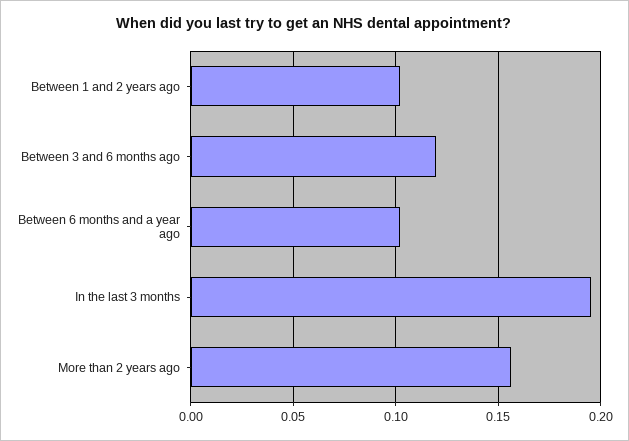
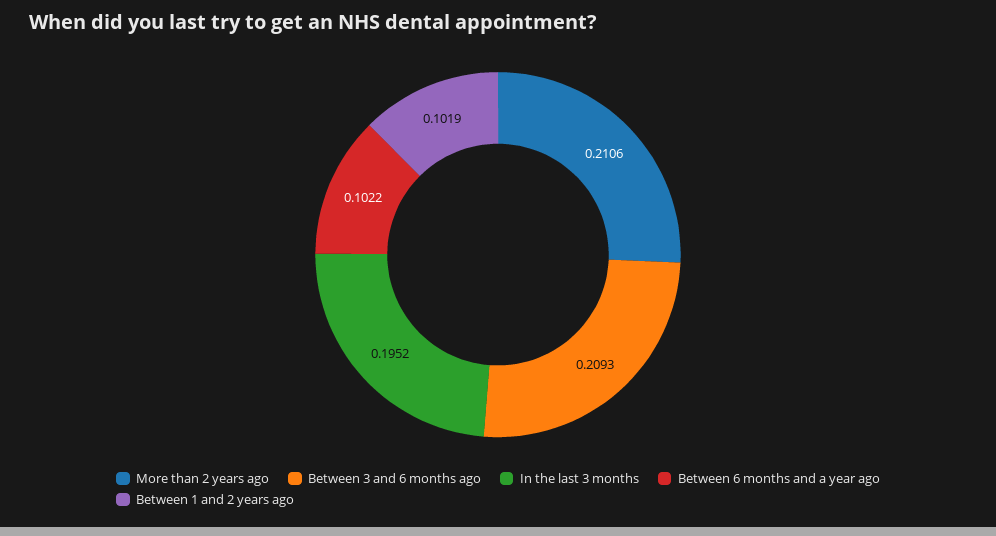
Between 3 and 6 months ago: 0.12 -> 0.2093
More than 2 years ago: 0.155 -> 0.2106

